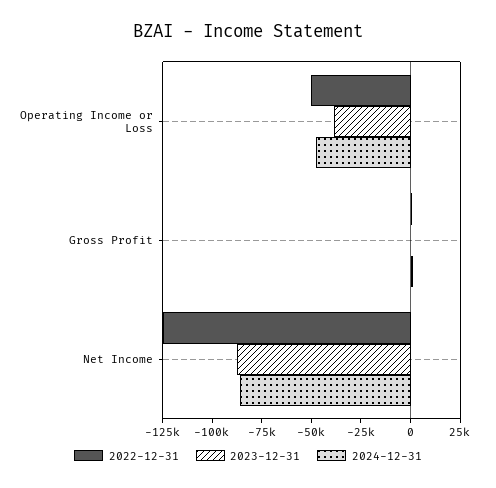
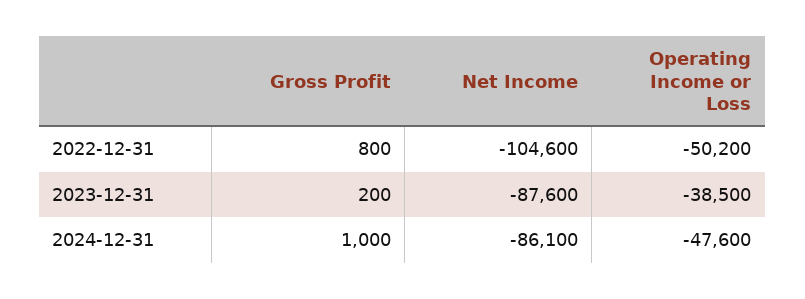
2022-12-31, Net Income: -125000 -> -104600

